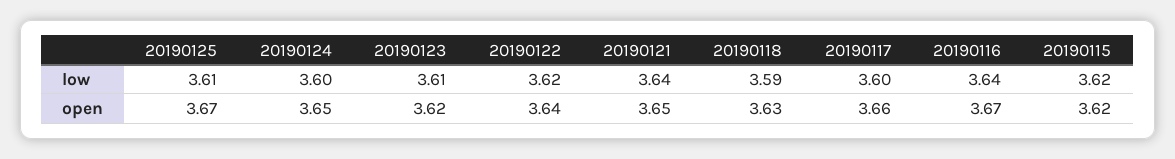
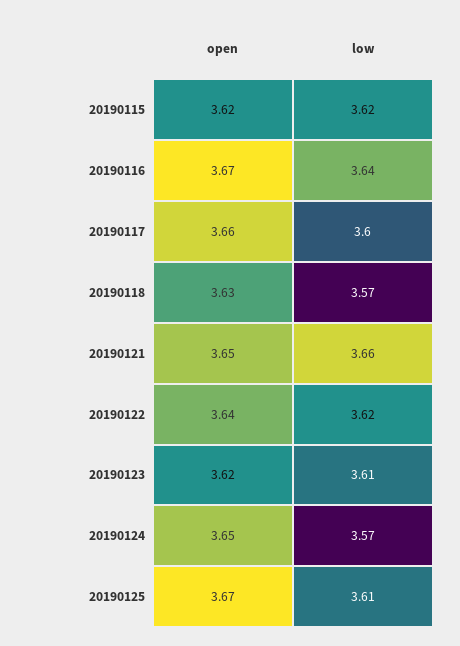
20190124, low: 3.6 -> 3.57
20190121, low: 3.64 -> 3.66
20190118, low: 3.59 -> 3.57

